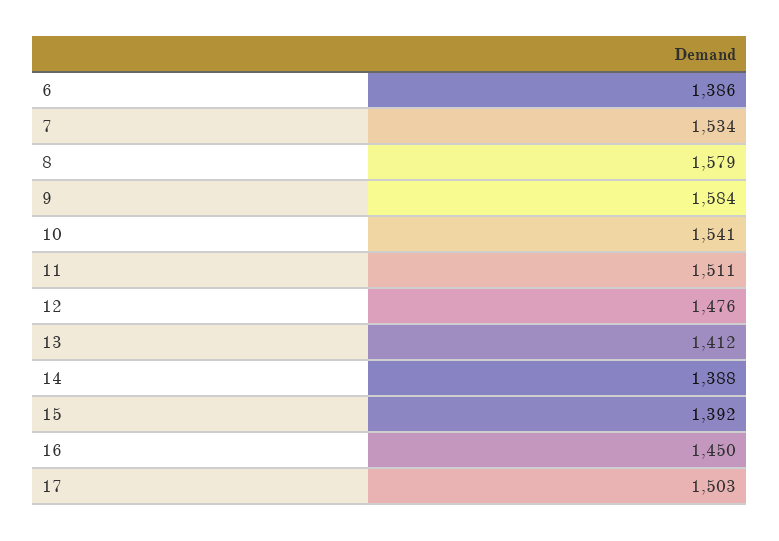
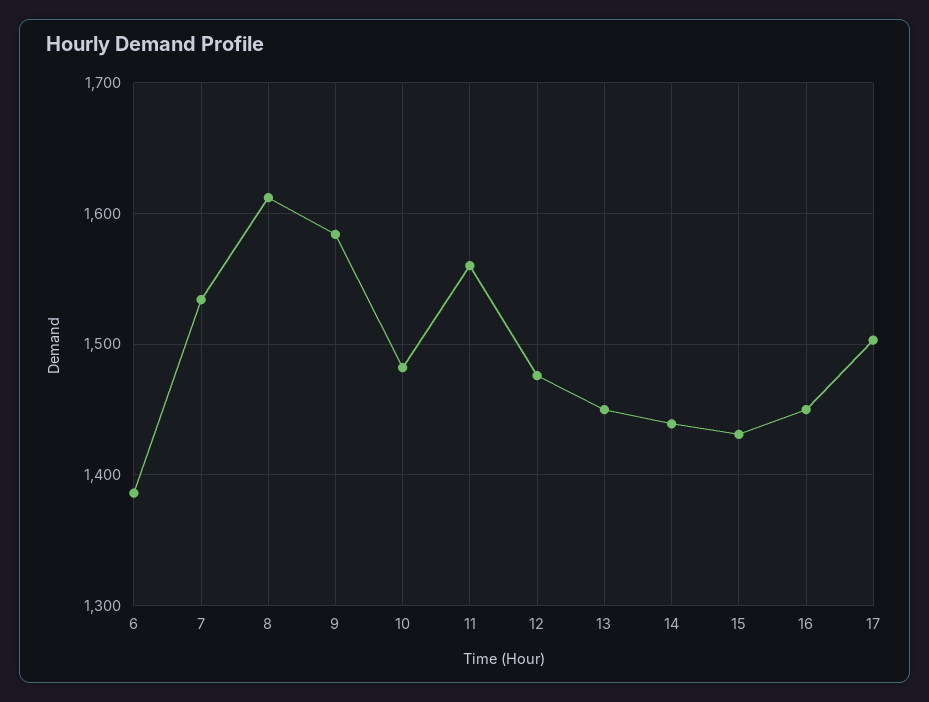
8: 1579 -> 1610
10: 1541 -> 1480
11: 1511 -> 1560
13: 1412 -> 1450
14: 1388 -> 1440
15: 1392 -> 1430

